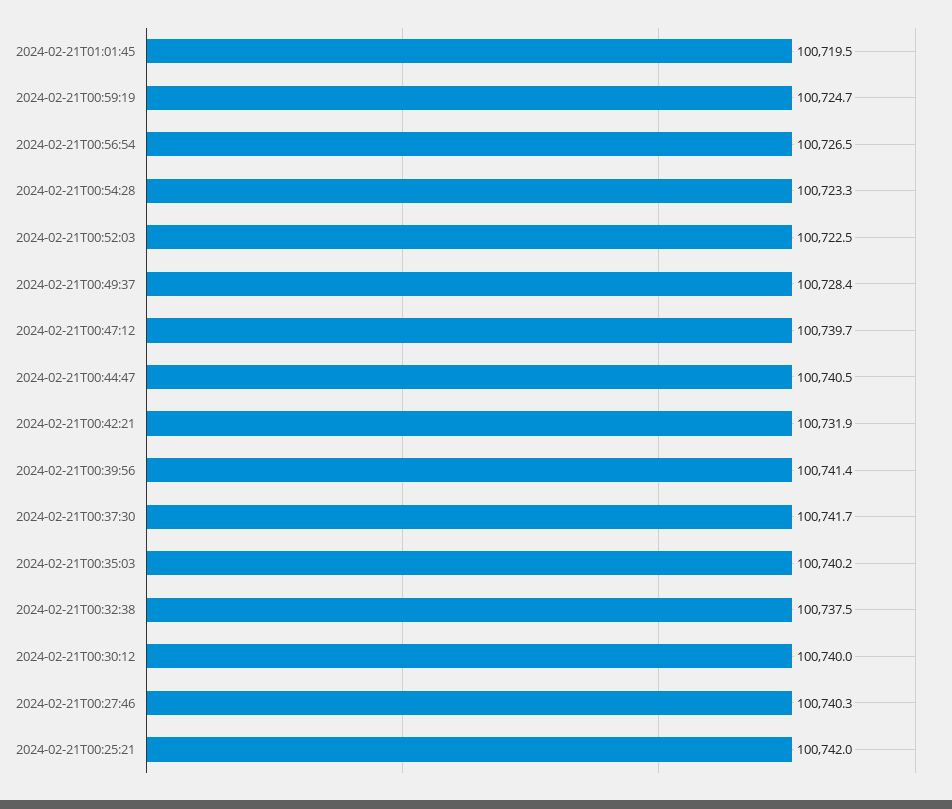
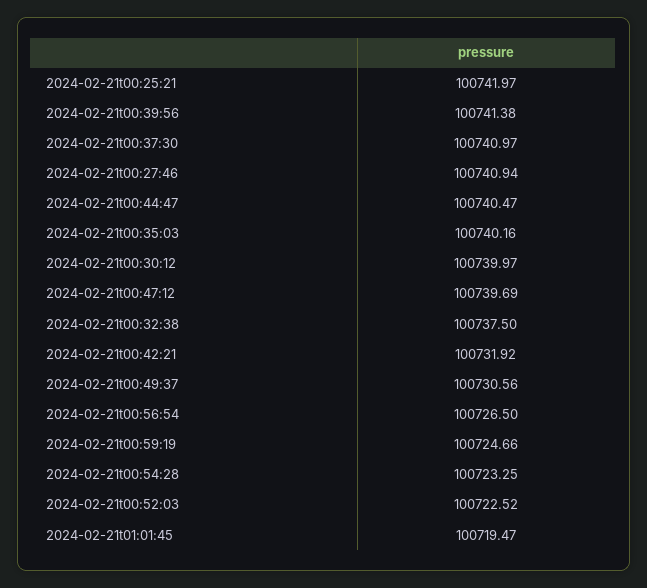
2024-02-21T00:49:37: 100728.4 -> 100730.56
2024-02-21T00:37:30: 100741.7 -> 100740.97
2024-02-21T00:27:46: 100740.3 -> 100740.94

